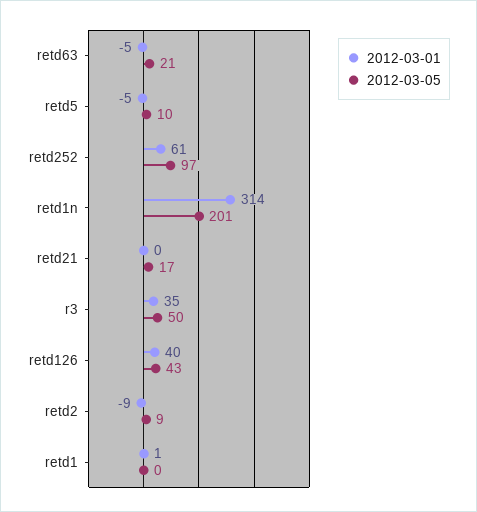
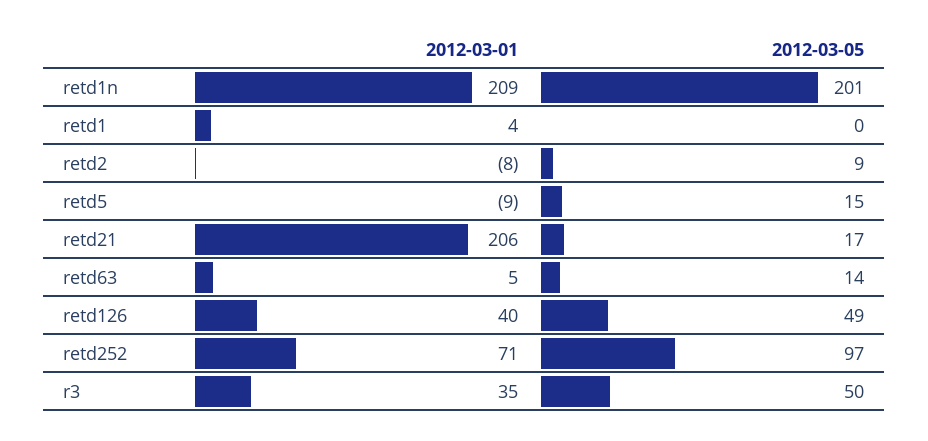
2012-03-01, retd63: -5 -> 5
2012-03-05, retd63: 21 -> 14
2012-03-01, retd5: -5 -> -9
2012-03-05, retd5: 10 -> 15
2012-03-01, retd252: 61 -> 71
2012-03-01, retd1n: 314 -> 209
2012-03-01, retd21: 0 -> 206
2012-03-05, retd126: 43 -> 49
2012-03-01, retd2: -9 -> -8
2012-03-01, retd1: 1 -> 4

